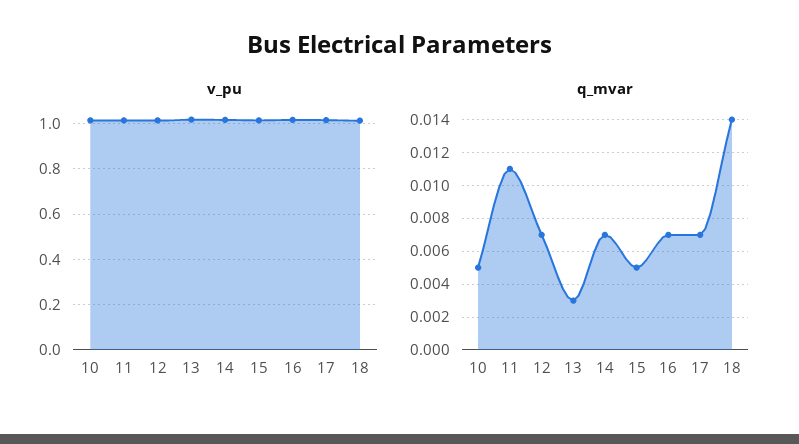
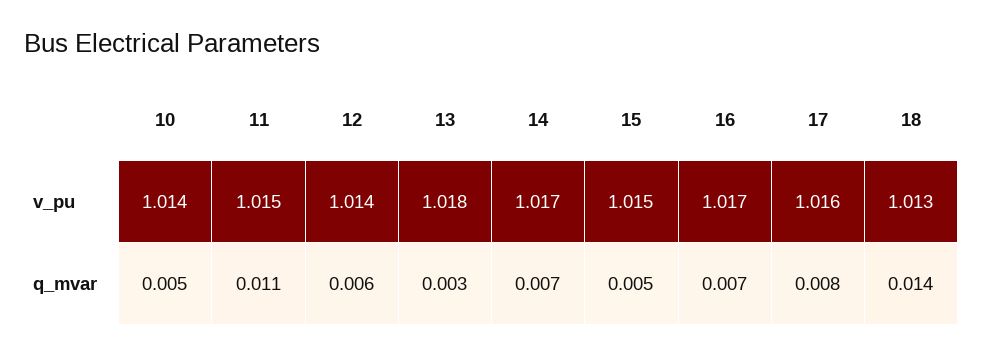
q_mvar, 12: 0.007 -> 0.006
q_mvar, 17: 0.007 -> 0.008

